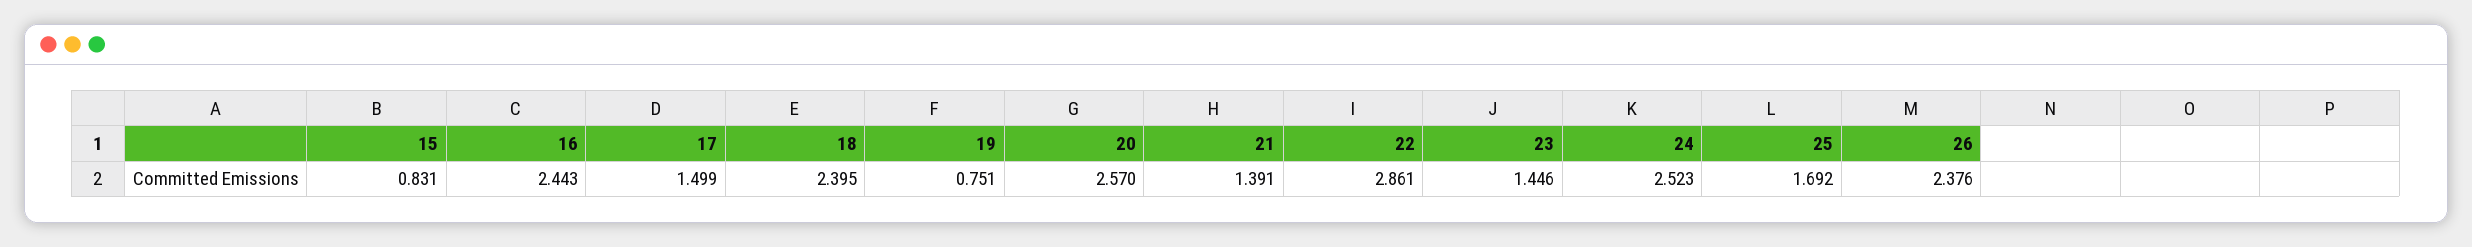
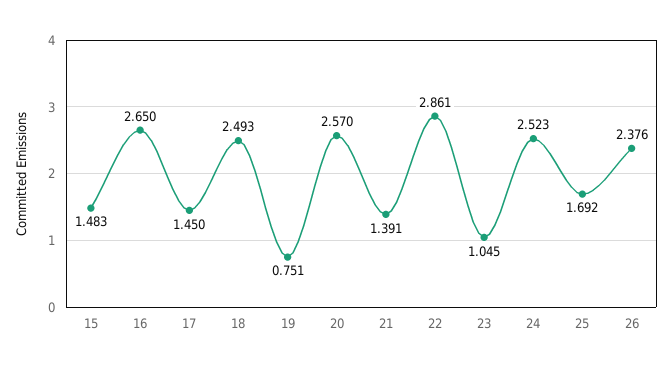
15: 0.831 -> 1.483
16: 2.443 -> 2.65
17: 1.499 -> 1.45
18: 2.395 -> 2.493
23: 1.446 -> 1.045

